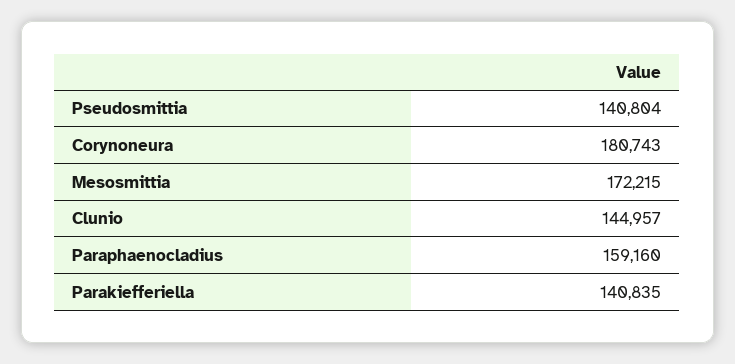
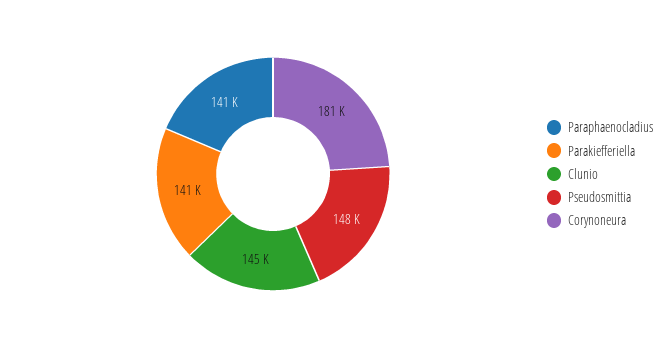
Pseudosmittia: 140804 -> 148000
Mesosmittia: 172215 -> none
Paraphaenocladius: 159160 -> 141000

